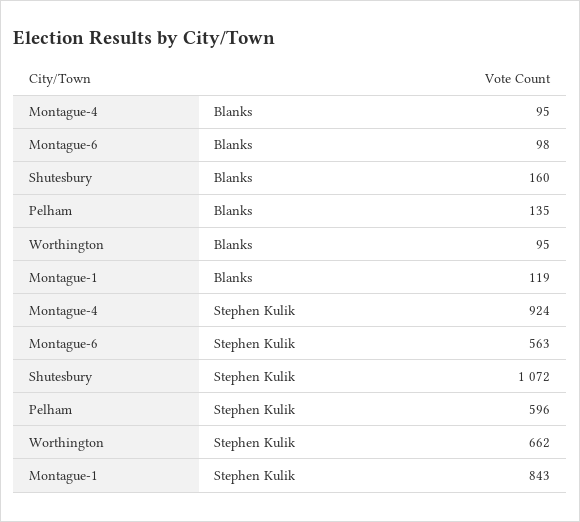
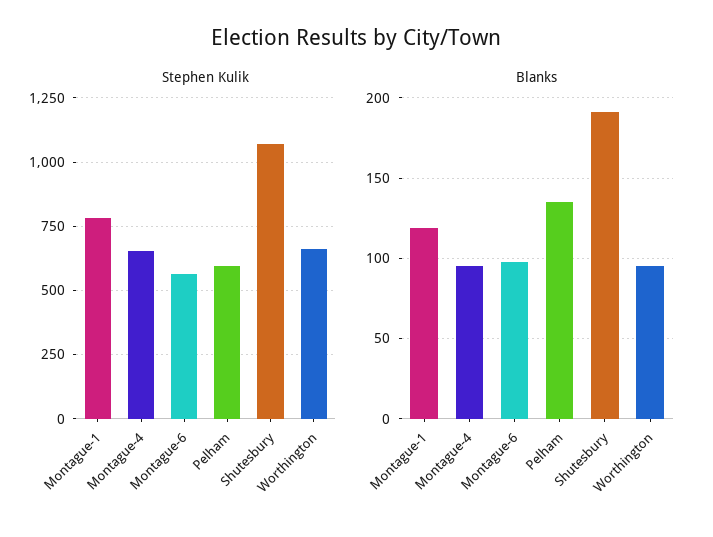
Blanks, Shutesbury: 160 -> 190
Stephen Kulik, Montague-4: 924 -> 650
Stephen Kulik, Montague-1: 843 -> 775

